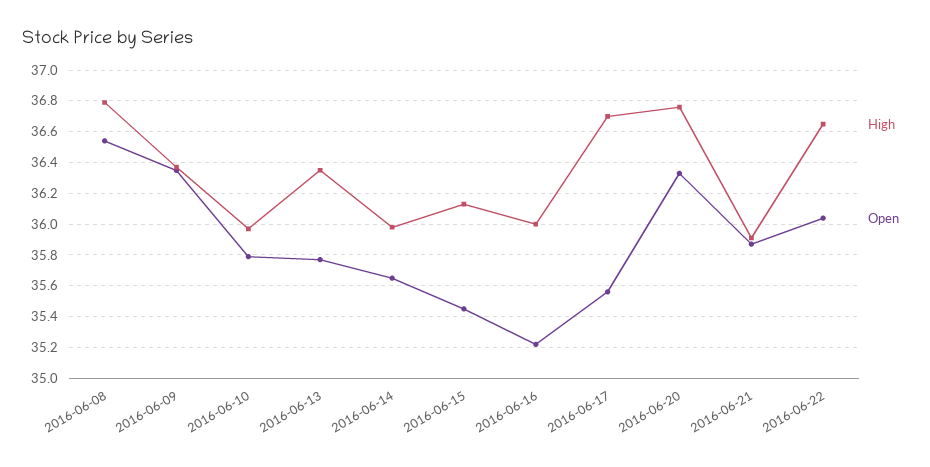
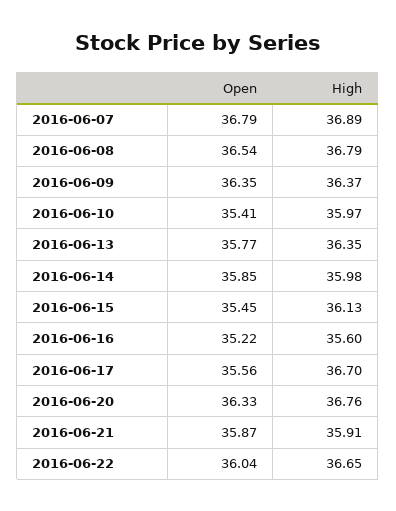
Open, 2016-06-10: 35.8 -> 35.41
Open, 2016-06-14: 35.65 -> 35.85
High, 2016-06-16: 36 -> 35.6
Open, 2016-06-07: none -> 36.79
High, 2016-06-07: none -> 36.89

